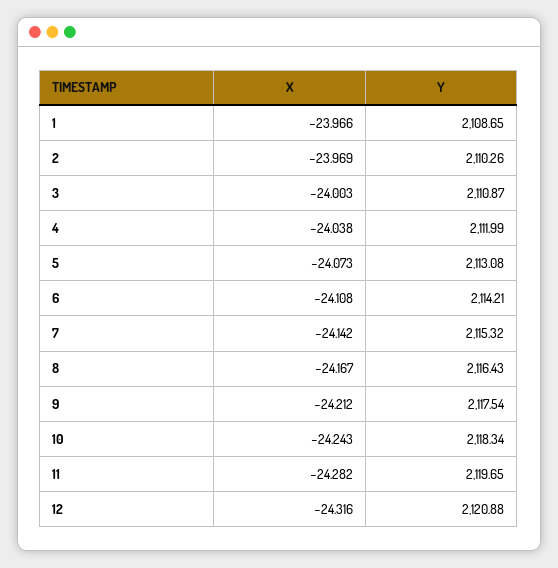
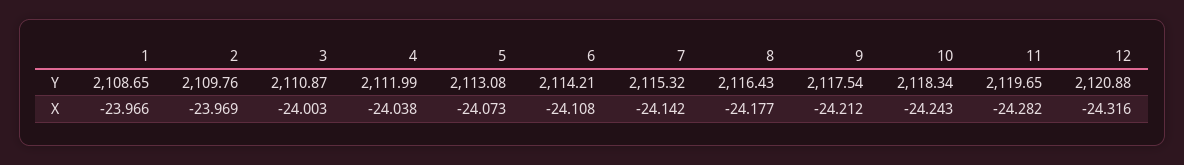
Y, 2: 2110.26 -> 2109.76
X, 8: -24.167 -> -24.177

